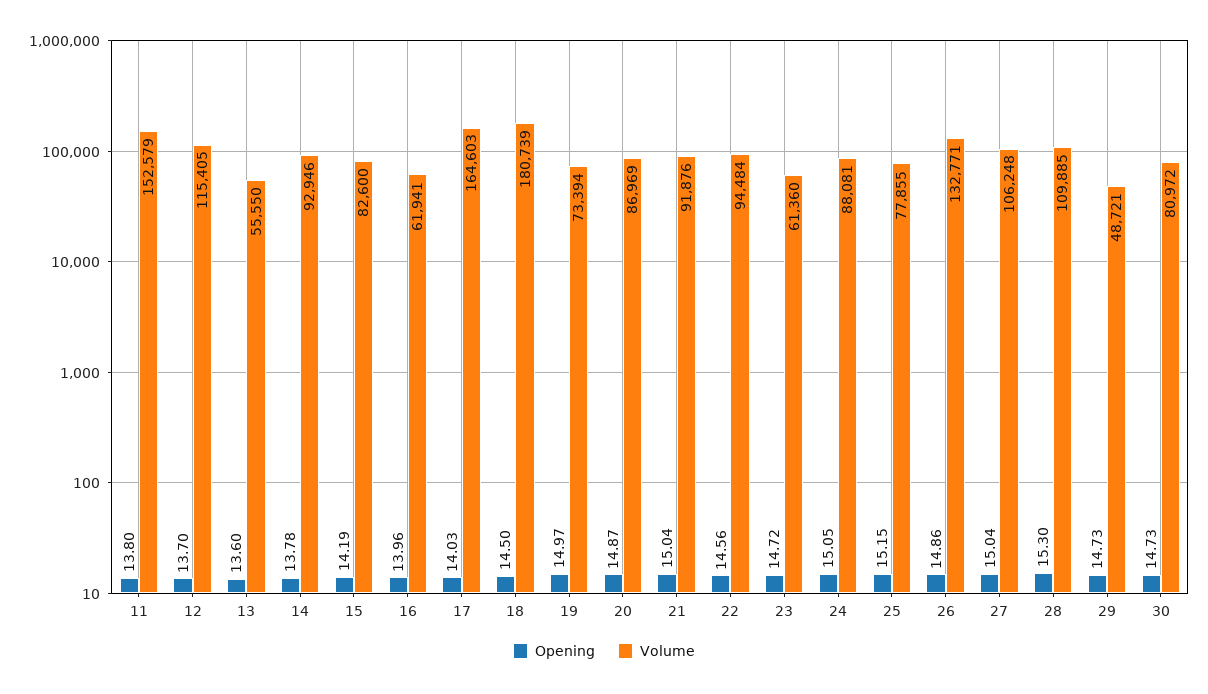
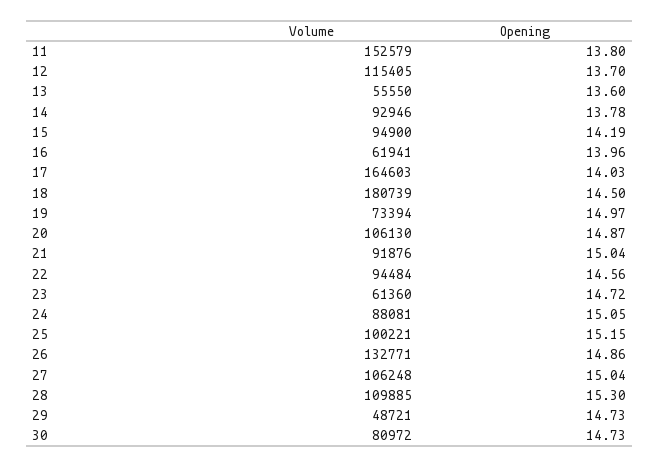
Volume, 15: 82600 -> 94900
Volume, 20: 86969 -> 106130
Volume, 25: 77855 -> 100221

